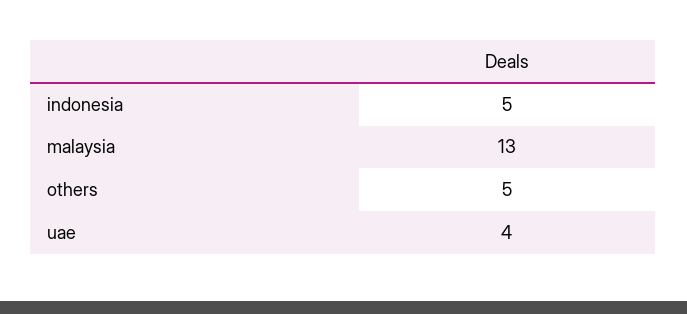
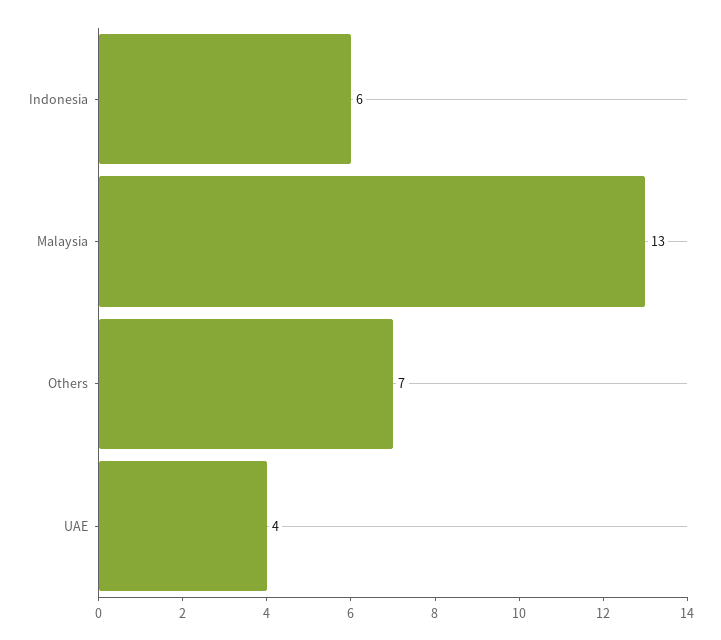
indonesia: 5 -> 6
others: 5 -> 7

